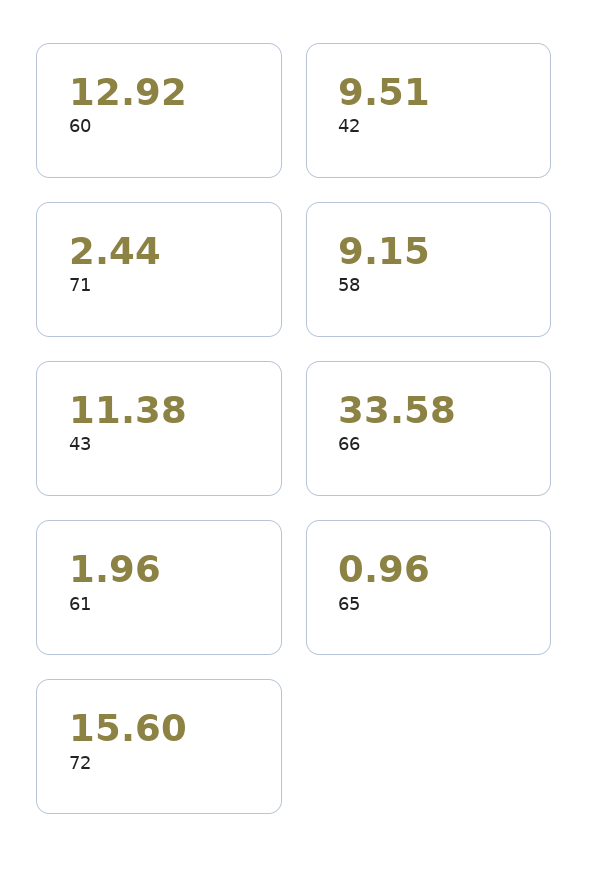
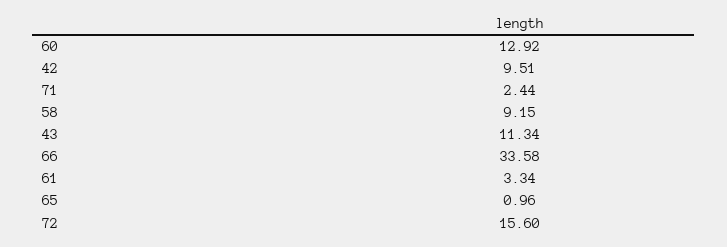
43: 11.38 -> 11.34
61: 1.96 -> 3.34

